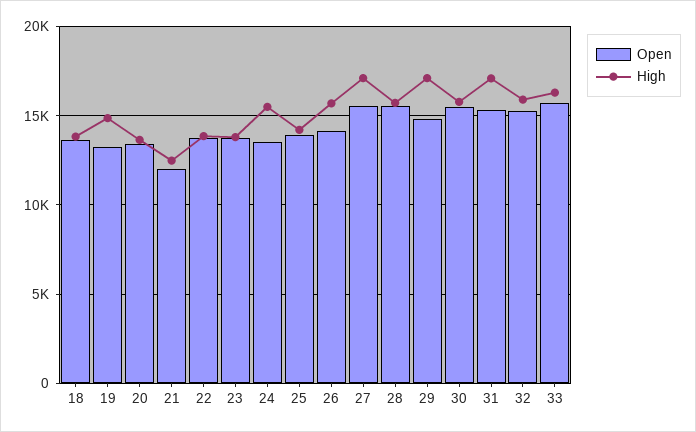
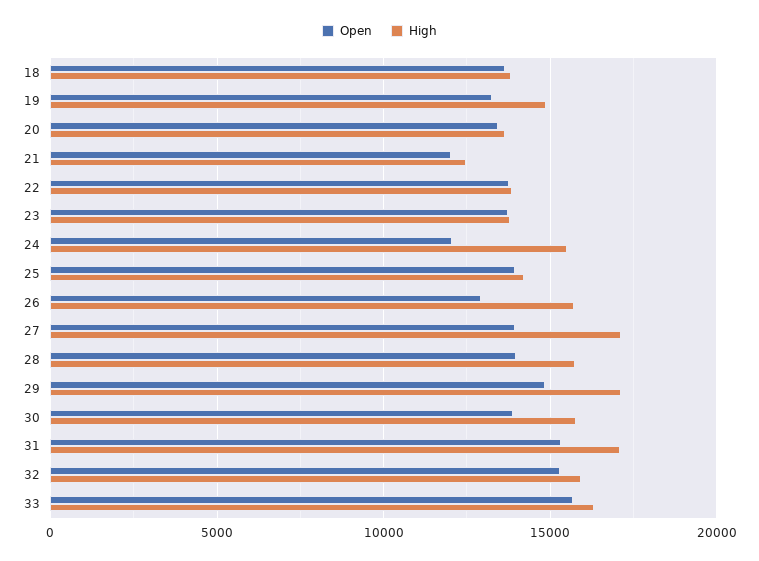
Open, 24: 13500 -> 12000
Open, 26: 14000 -> 13000
Open, 27: 15500 -> 14000
Open, 28: 15500 -> 14000
Open, 30: 15500 -> 14000

